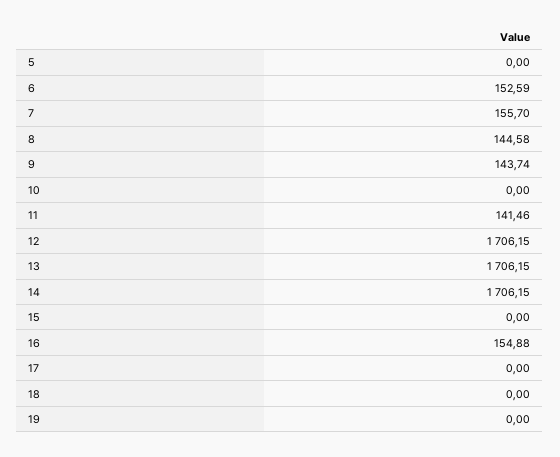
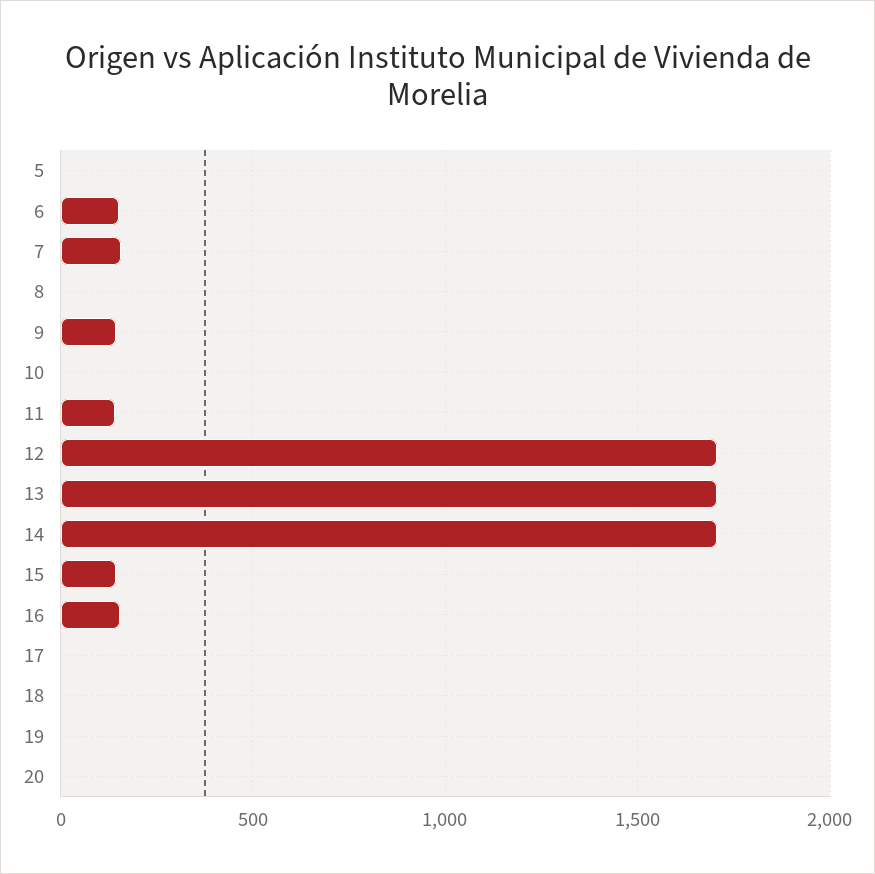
8: 144.58 -> 0
15: 0 -> 150
20: none -> 0

